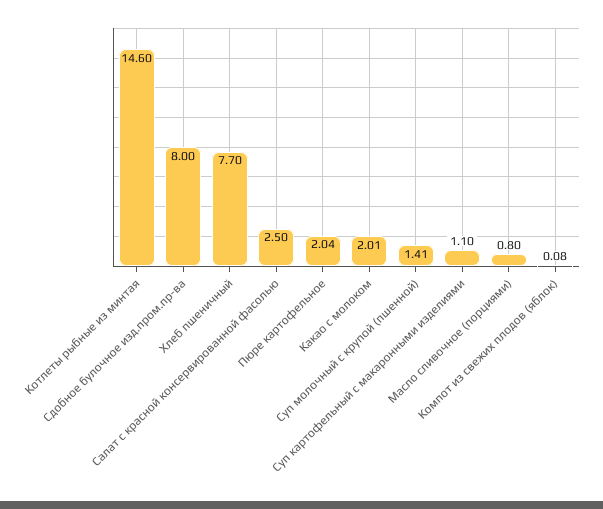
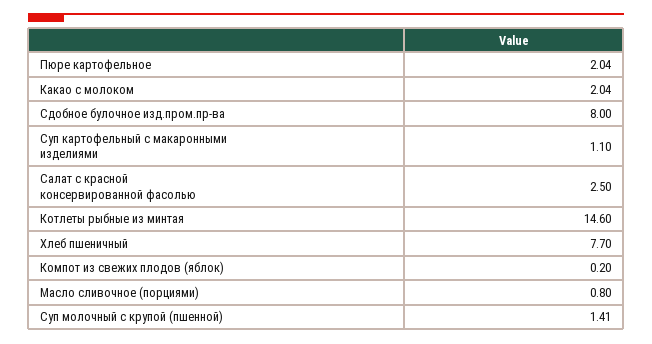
Какао с молоком: 2.01 -> 2.04
Компот из свежих плодов (яблок): 0.08 -> 0.2

